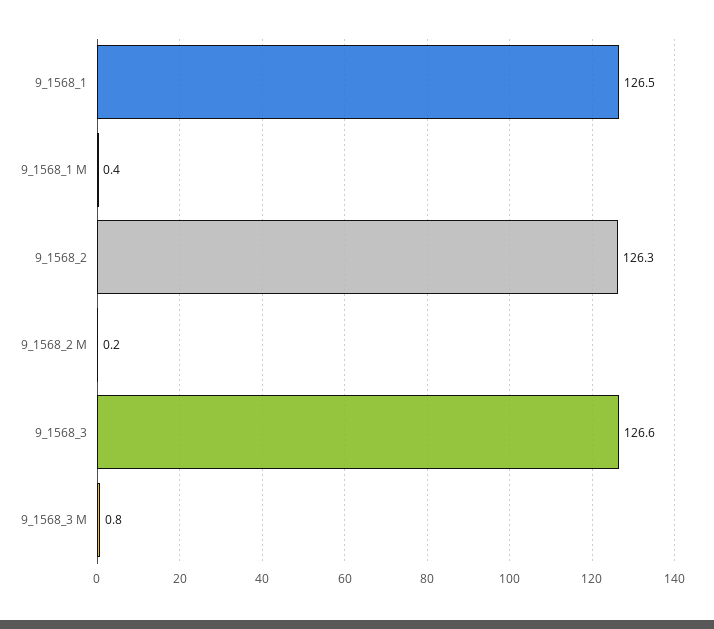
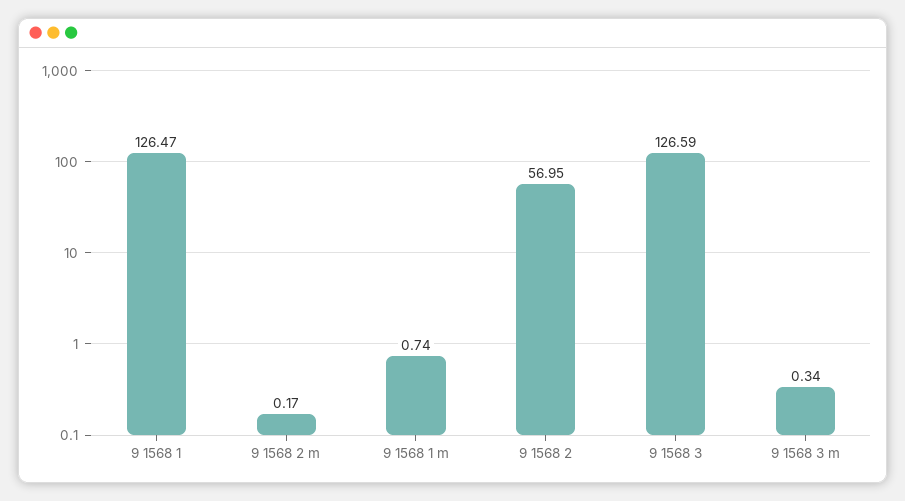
9_1568_1 M: 0.4 -> 0.74
9_1568_2: 126.3 -> 56.95
9_1568_3 M: 0.8 -> 0.34

